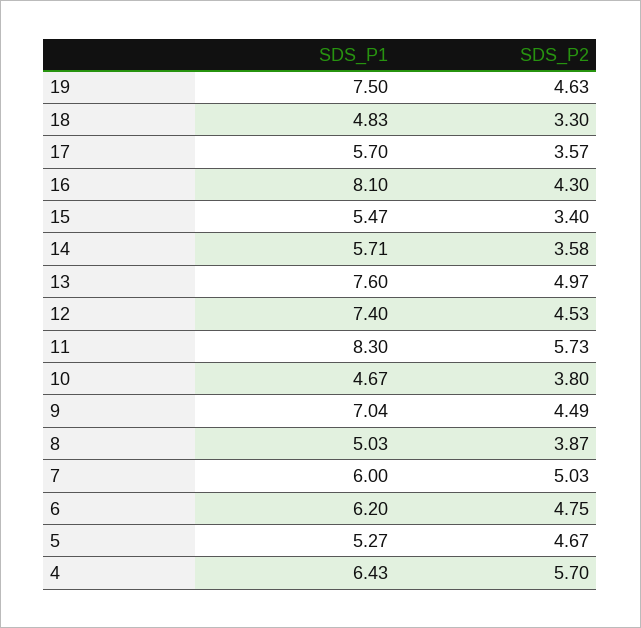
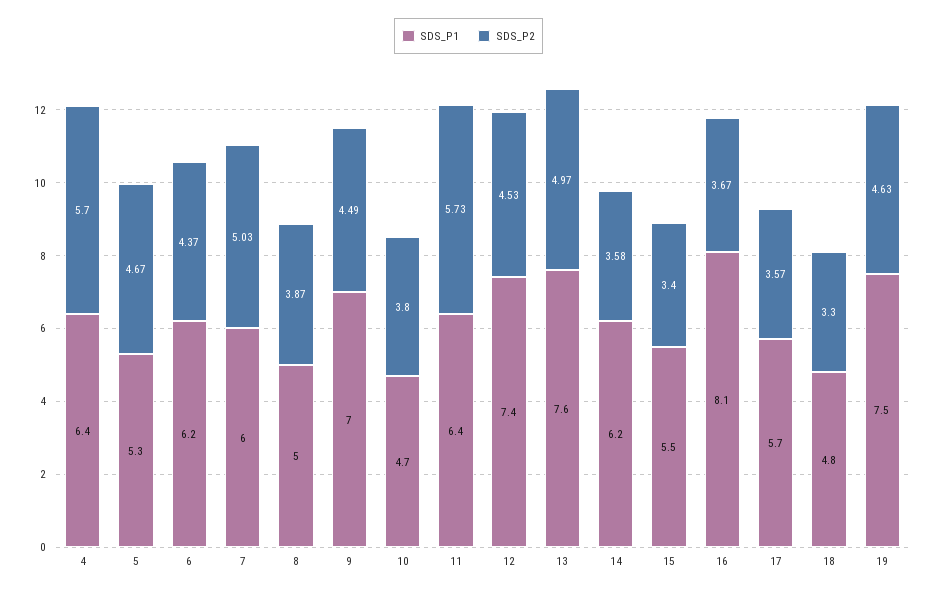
SDS_P2, 16: 4.3 -> 3.67
SDS_P1, 14: 5.71 -> 6.2
SDS_P1, 11: 8.3 -> 6.4
SDS_P2, 6: 4.75 -> 4.37

